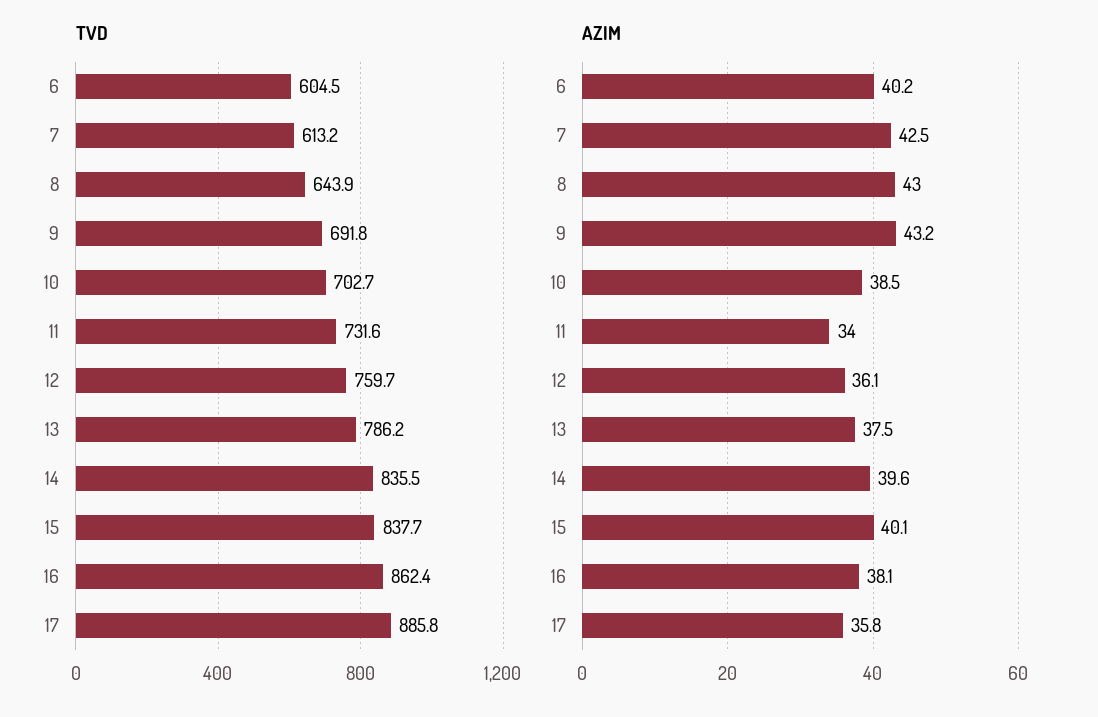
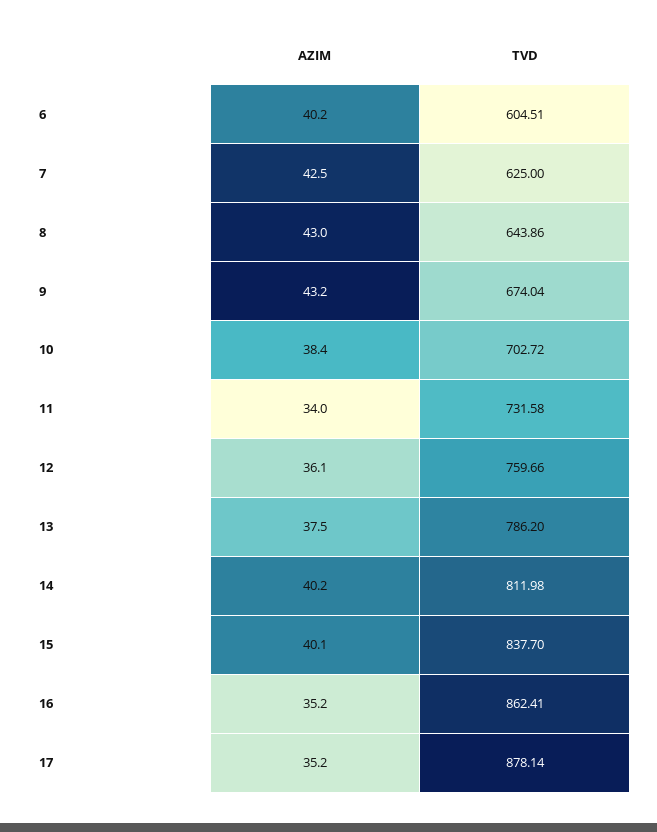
TVD, 7: 613.2 -> 625
TVD, 9: 691.8 -> 674.04
TVD, 14: 835.5 -> 811.98
TVD, 17: 885.8 -> 878.14
AZIM, 10: 38.5 -> 38.4
AZIM, 14: 39.6 -> 40.2
AZIM, 16: 38.1 -> 35.2
AZIM, 17: 35.8 -> 35.2

